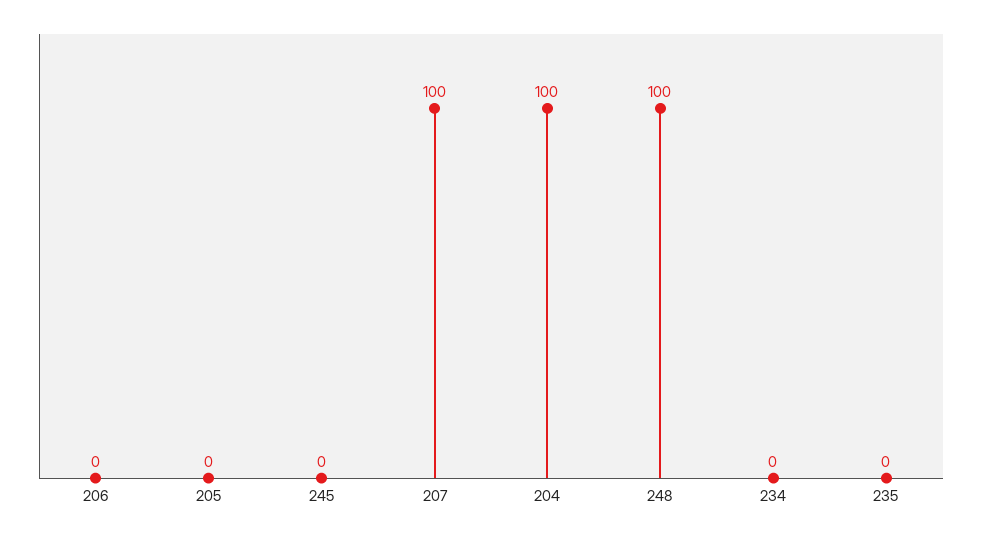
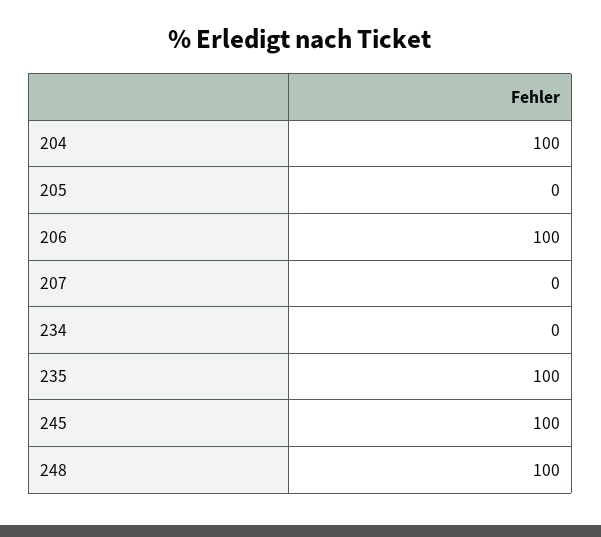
206: 0 -> 100
245: 0 -> 100
207: 100 -> 0
235: 0 -> 100

